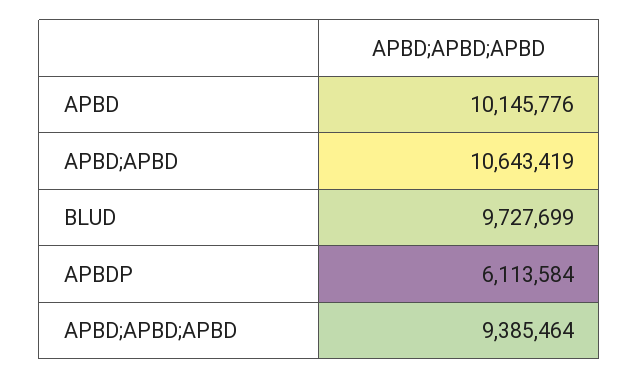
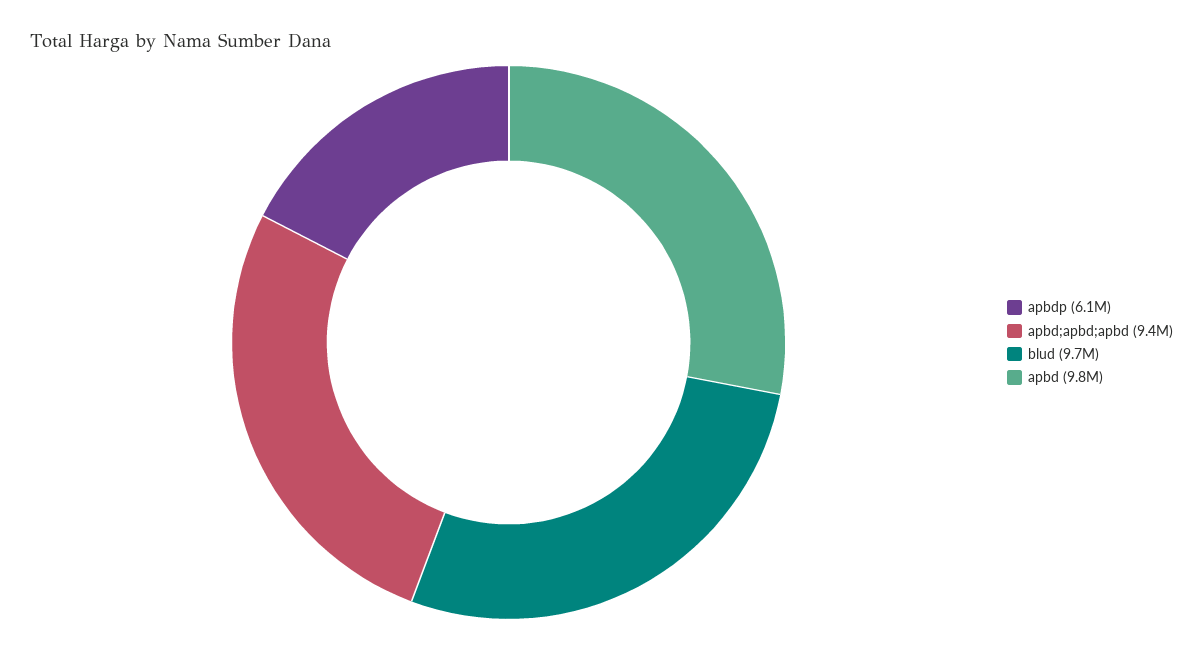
APBD: 10145776 -> 9800000
APBD;APBD: 10643419 -> none

